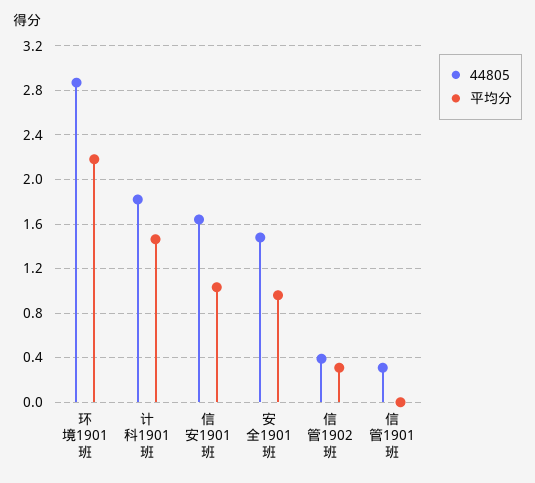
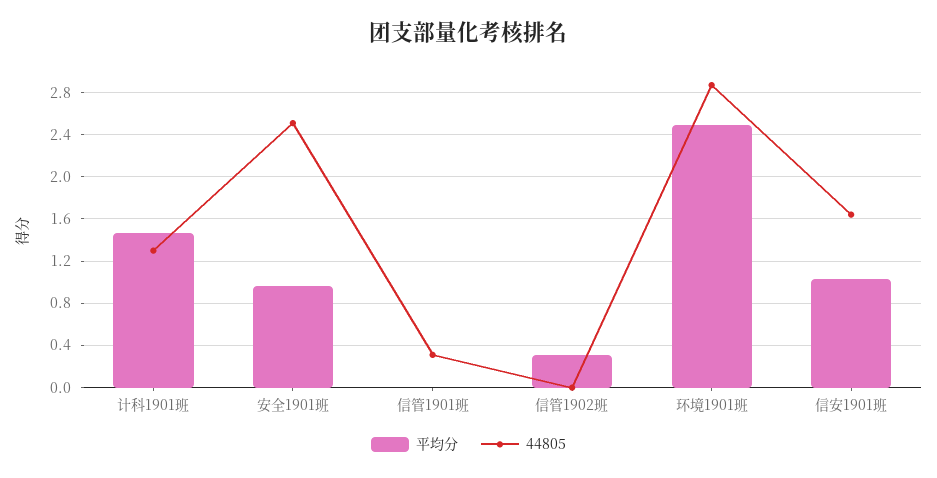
平均分, 环境1901班: 2.2 -> 2.5
44805, 计科1901班: 1.8 -> 1.3
44805, 安全1901班: 1.5 -> 2.5
44805, 信管1902班: 0.4 -> 0

